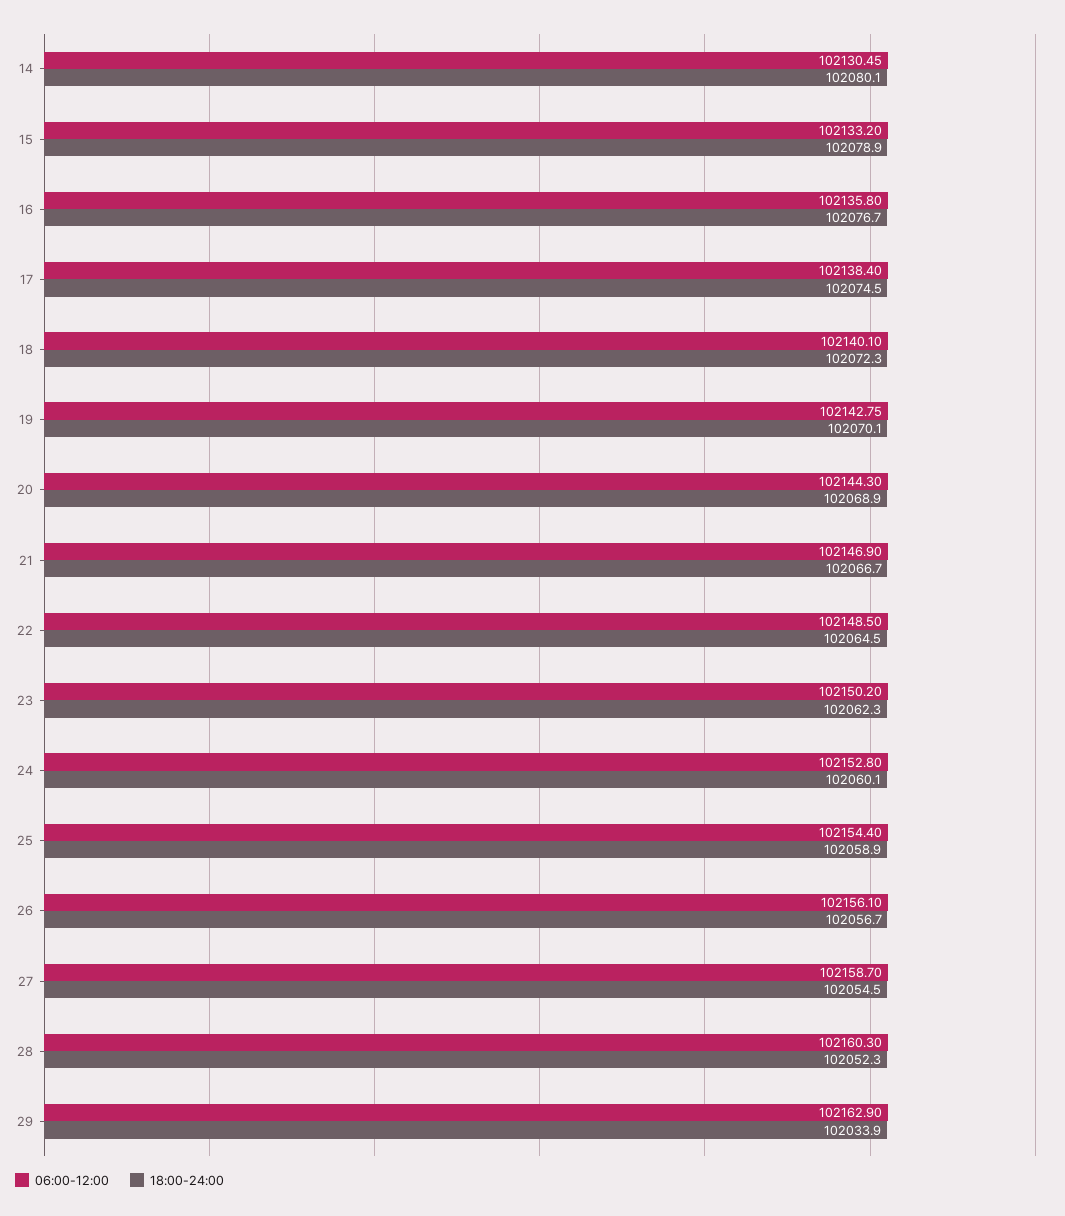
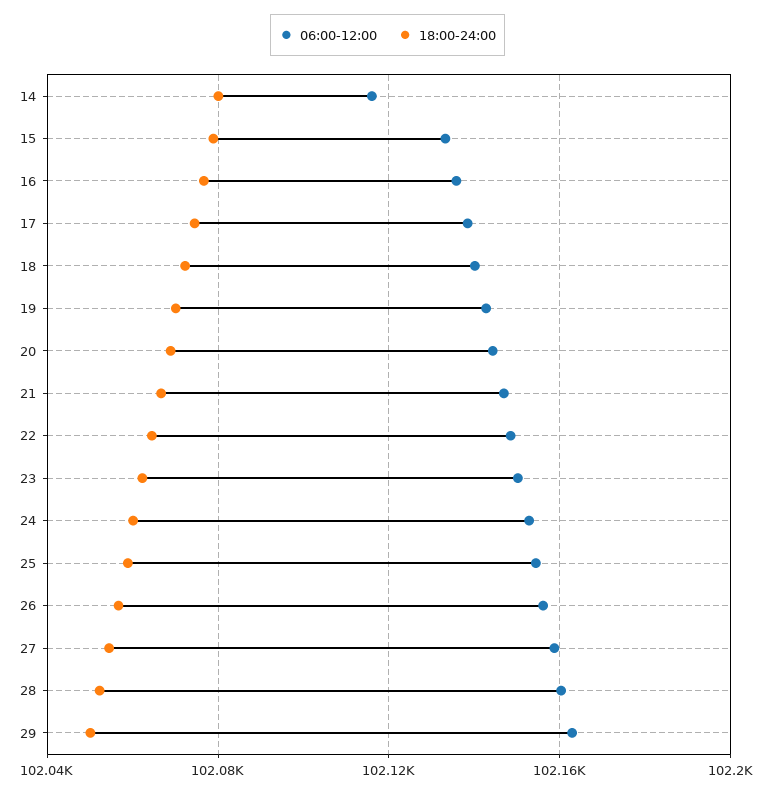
06:00-12:00, 14: 102130.45 -> 102115
18:00-24:00, 29: 102033.9 -> 102050

